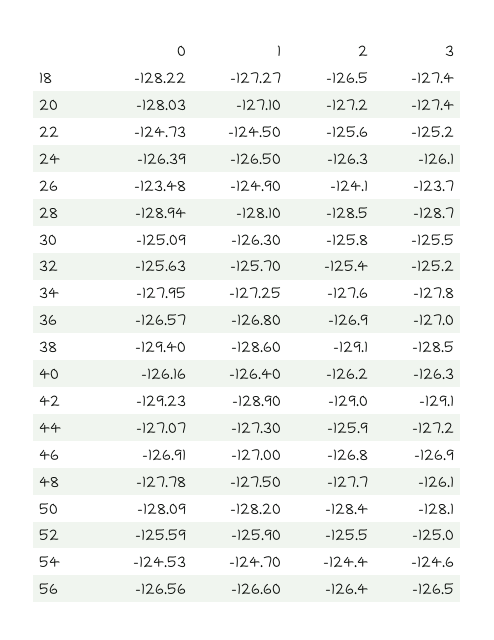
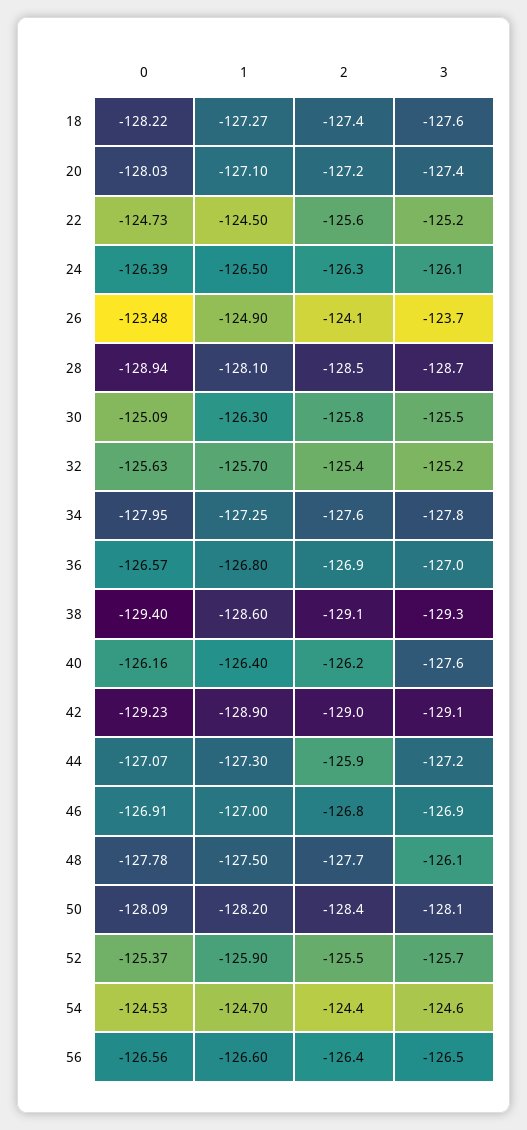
2, 18: -126.5 -> -127.4
3, 18: -127.4 -> -127.6
3, 38: -128.5 -> -129.3
3, 40: -126.3 -> -127.6
0, 52: -125.59 -> -125.37
3, 52: -125 -> -125.7

